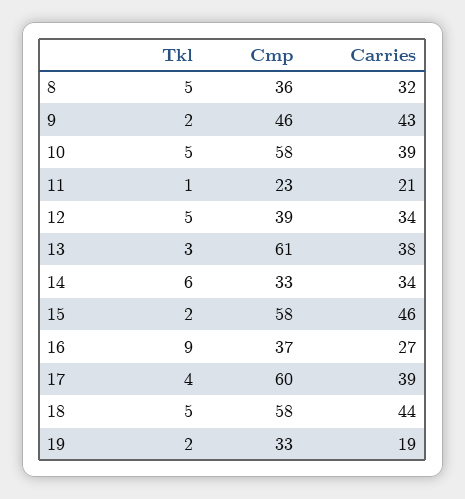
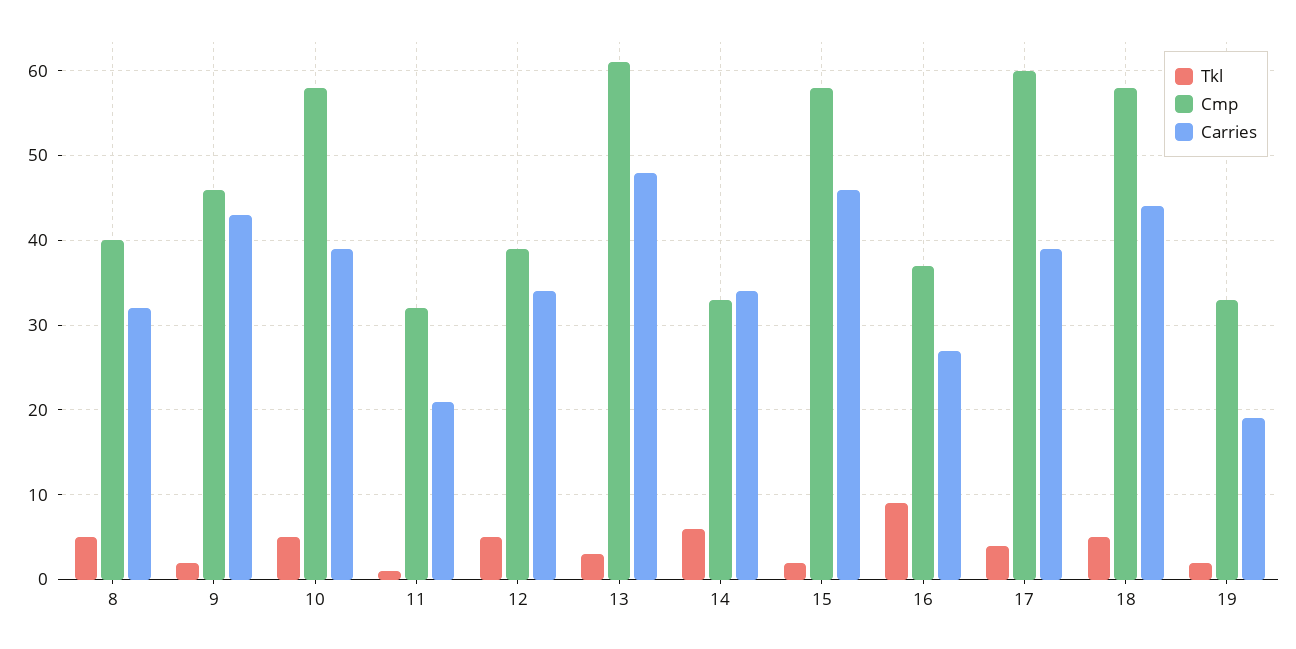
Cmp, 8: 36 -> 40
Cmp, 11: 23 -> 32
Carries, 13: 38 -> 48

